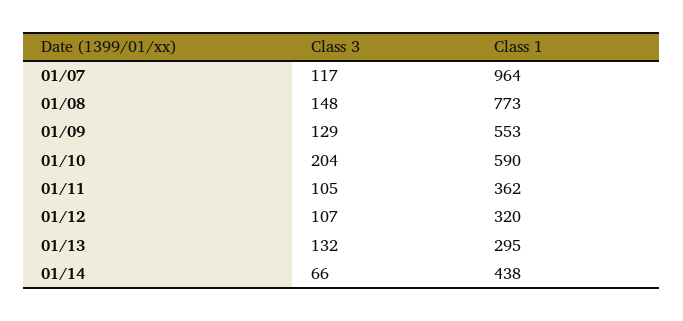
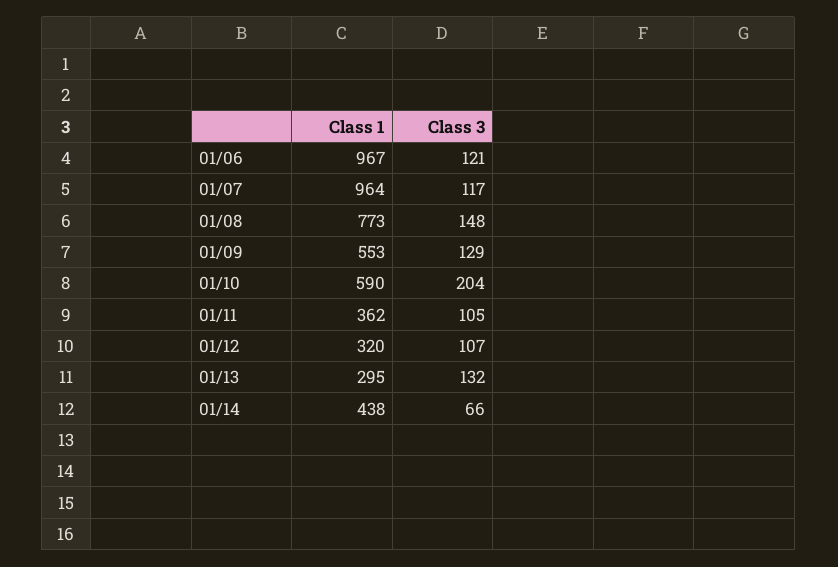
Class 1, 01/06: none -> 967
Class 3, 01/06: none -> 121

